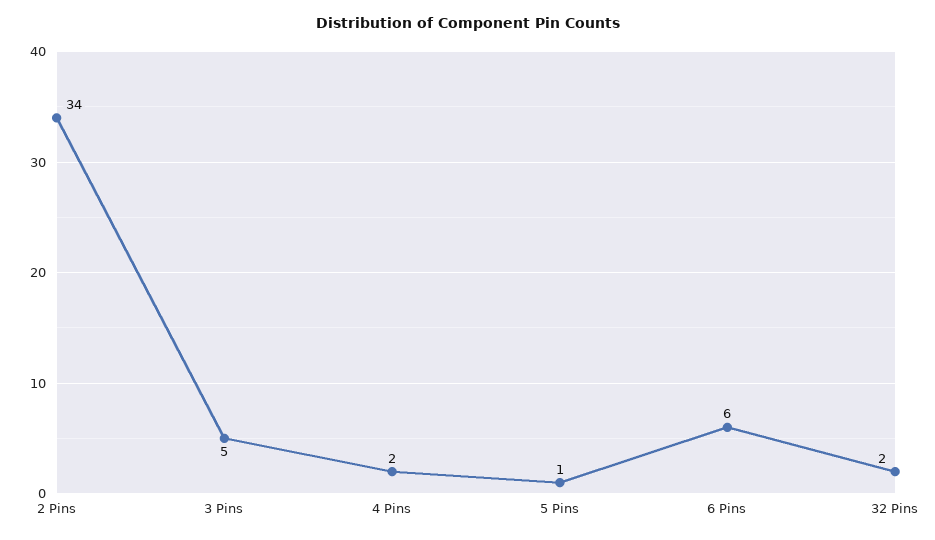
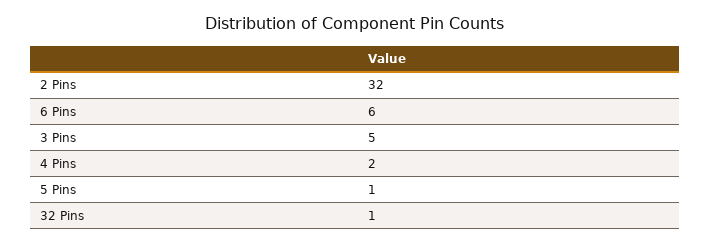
2 Pins: 34 -> 32
32 Pins: 2 -> 1

